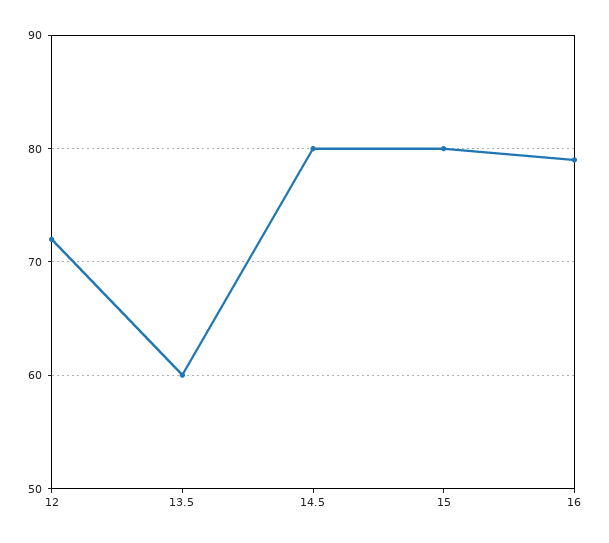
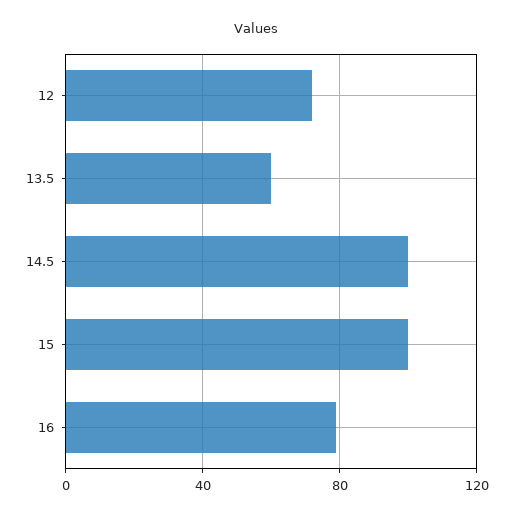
14.5: 80 -> 100
15: 80 -> 100

